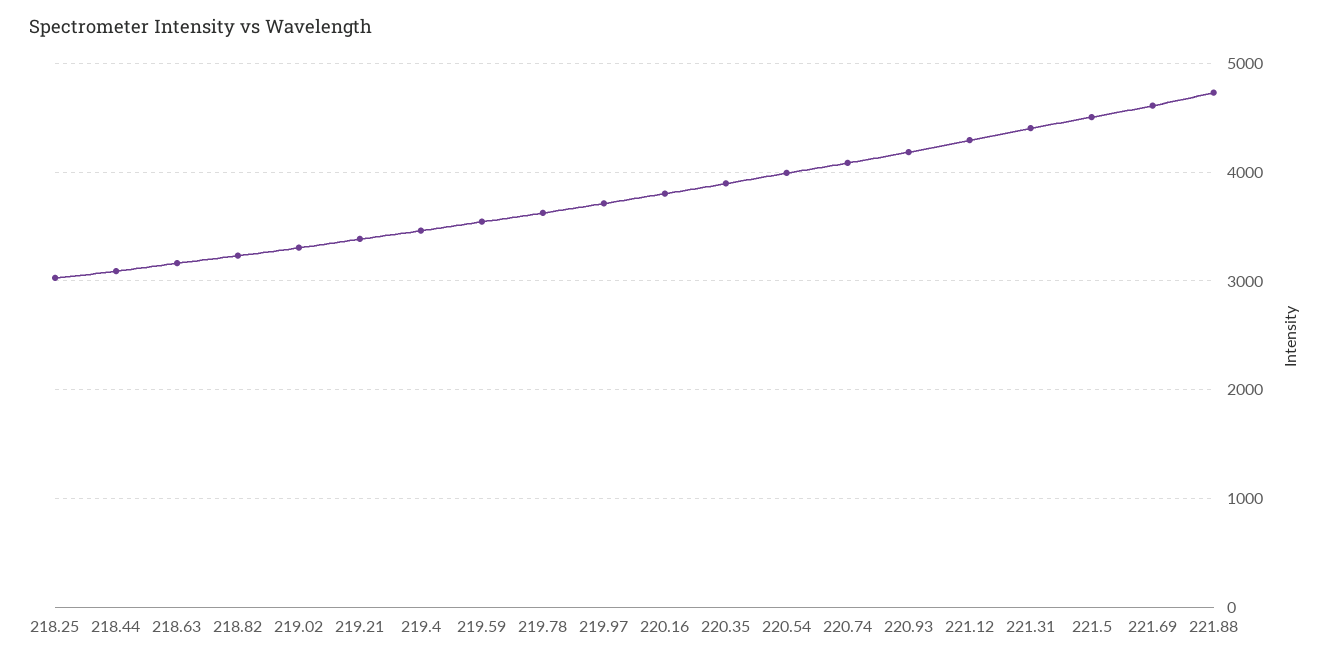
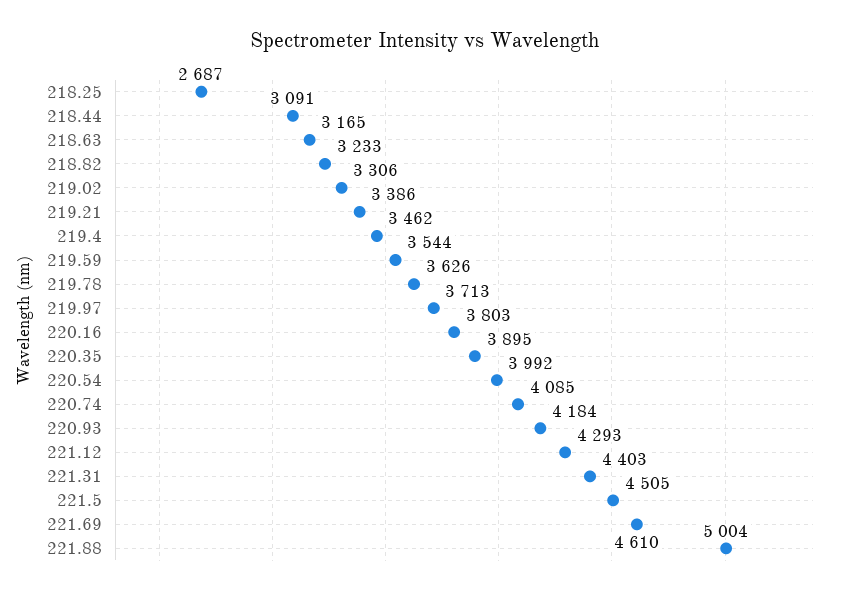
218.25: 3000 -> 2687
221.88: 4700 -> 5004

